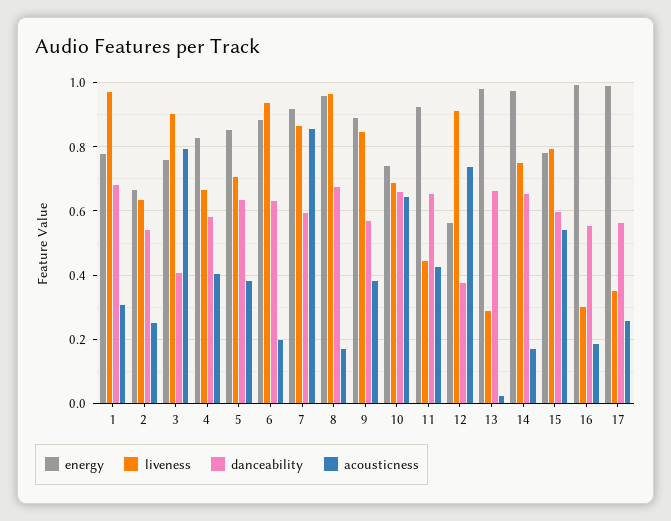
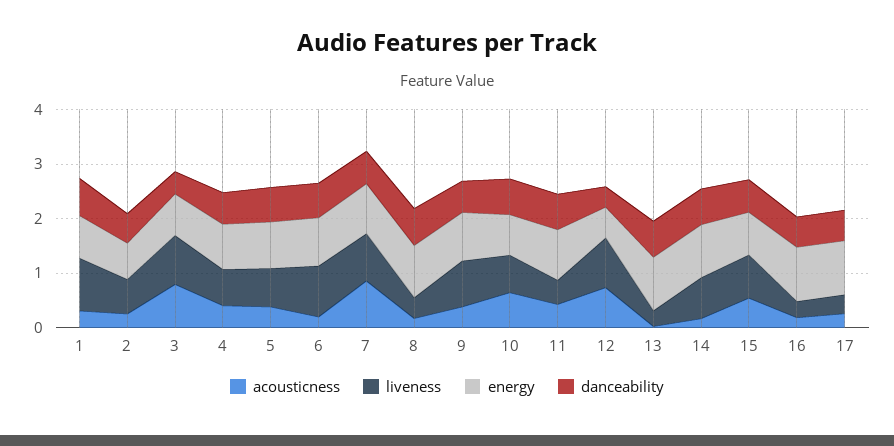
liveness, 8: 0.96 -> 0.4

